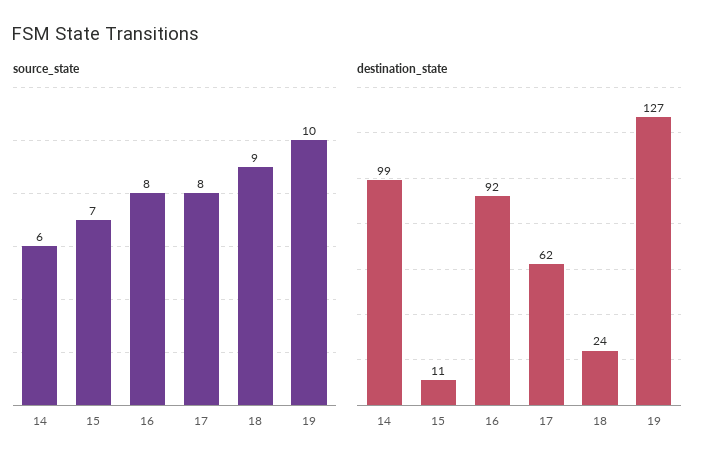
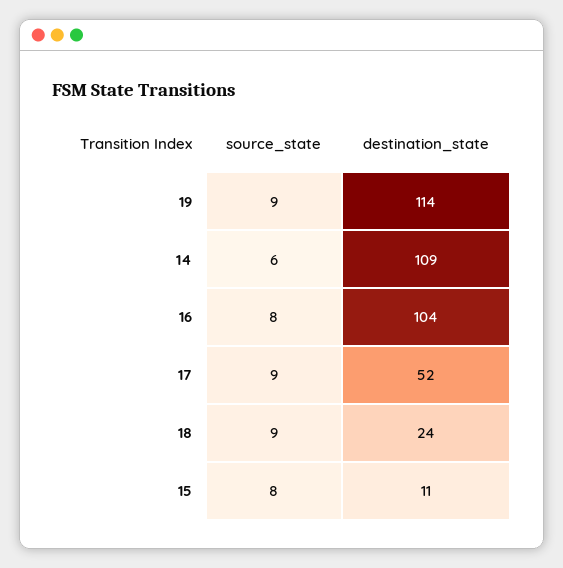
source_state, 15: 7 -> 8
source_state, 17: 8 -> 9
source_state, 19: 10 -> 9
destination_state, 14: 99 -> 109
destination_state, 16: 92 -> 104
destination_state, 17: 62 -> 52
destination_state, 19: 127 -> 114

